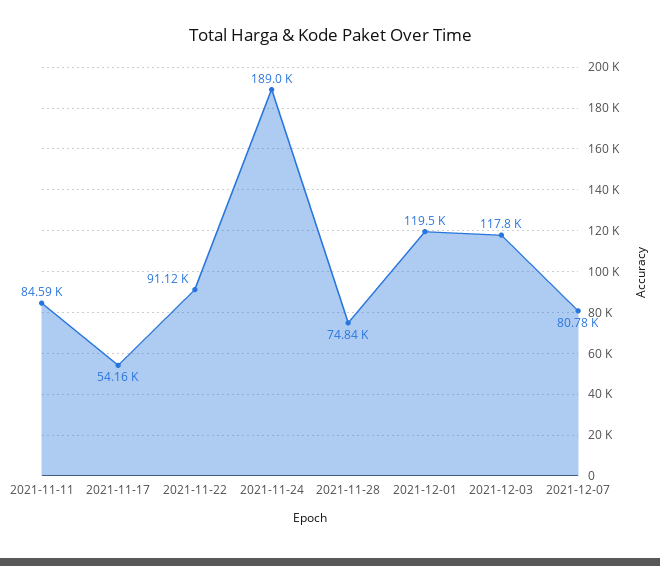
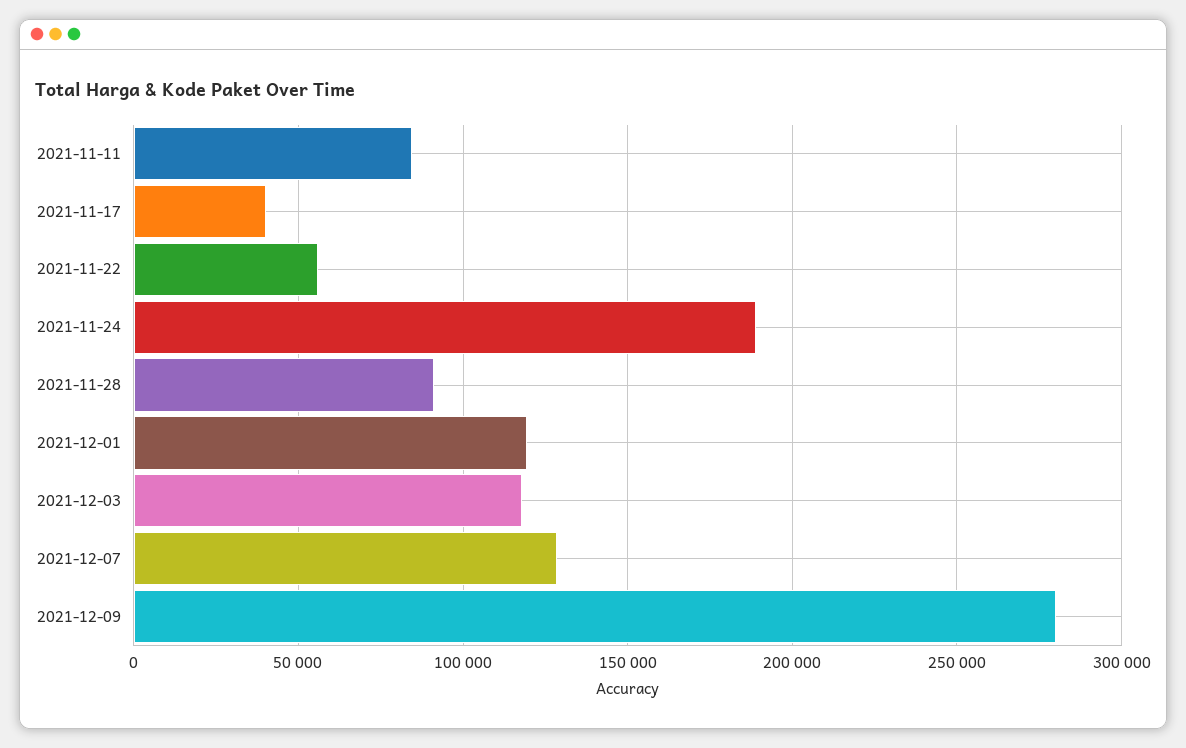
2021-11-17: 54160 -> 40000
2021-11-22: 91120 -> 55000
2021-11-28: 74840 -> 90000
2021-12-07: 80780 -> 130000
2021-12-09: none -> 280000

